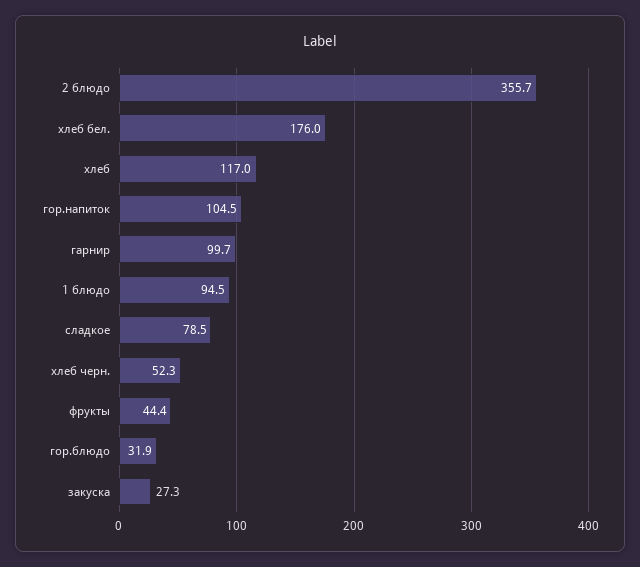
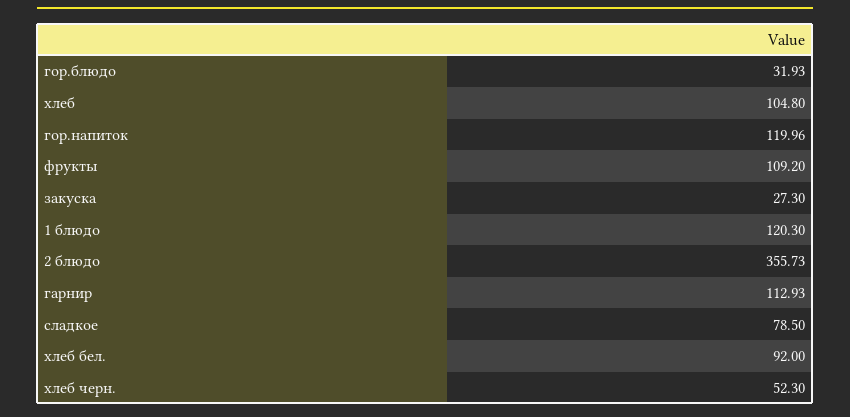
хлеб бел.: 176 -> 92
хлеб: 117 -> 104.8
гор.напиток: 104.5 -> 119.96
гарнир: 99.7 -> 112.93
1 блюдо: 94.5 -> 120.3
фрукты: 44.4 -> 109.2

